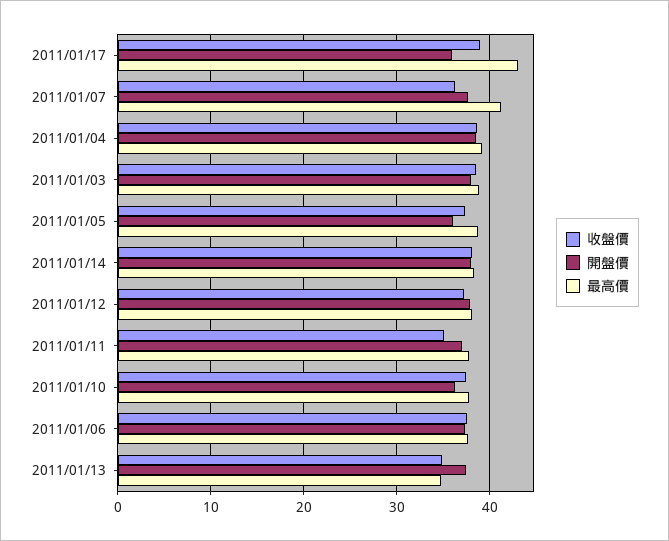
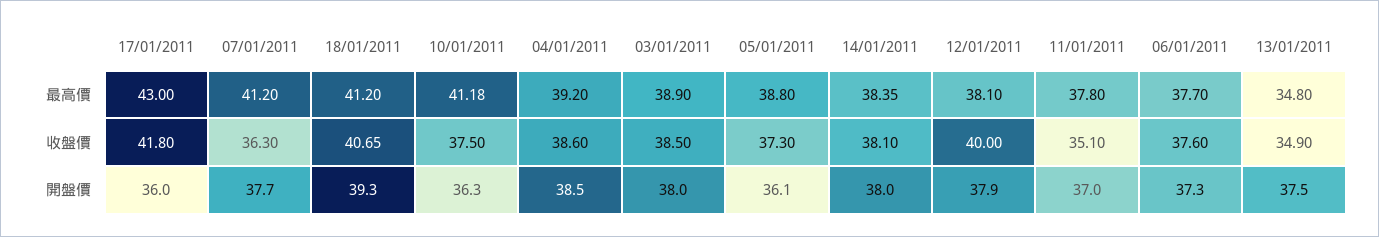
收盤價, 2011/01/17: 39 -> 41.8
收盤價, 2011/01/12: 37 -> 40
最高價, 2011/01/10: 38 -> 41.18
最高價, 18/01/2011: none -> 41.2
收盤價, 18/01/2011: none -> 40.65
開盤價, 18/01/2011: none -> 39.3

